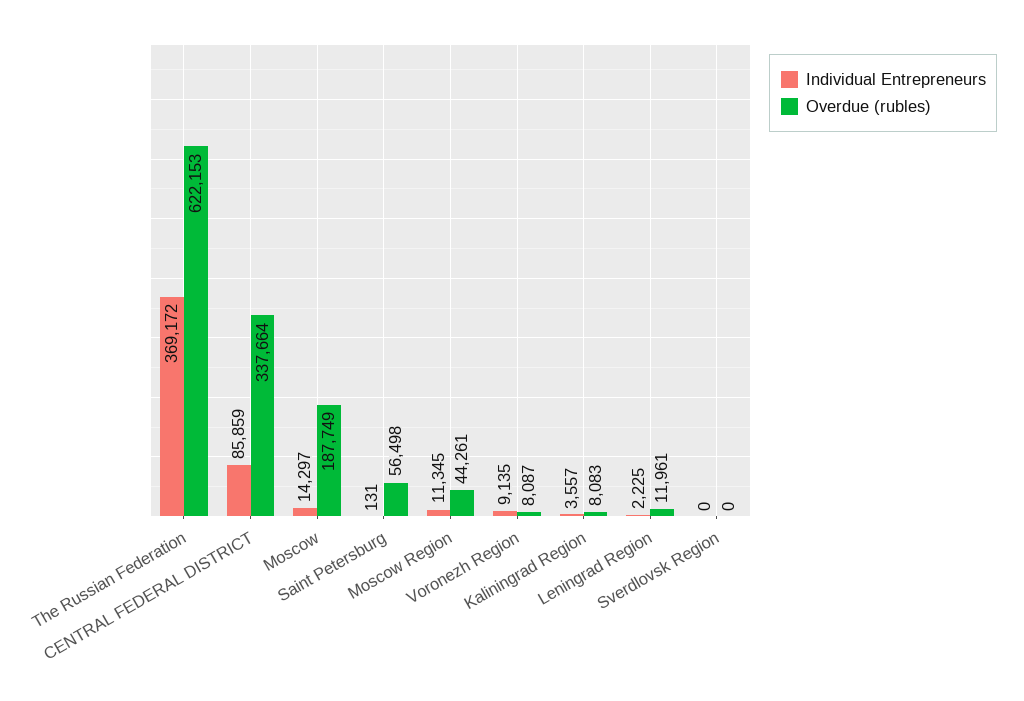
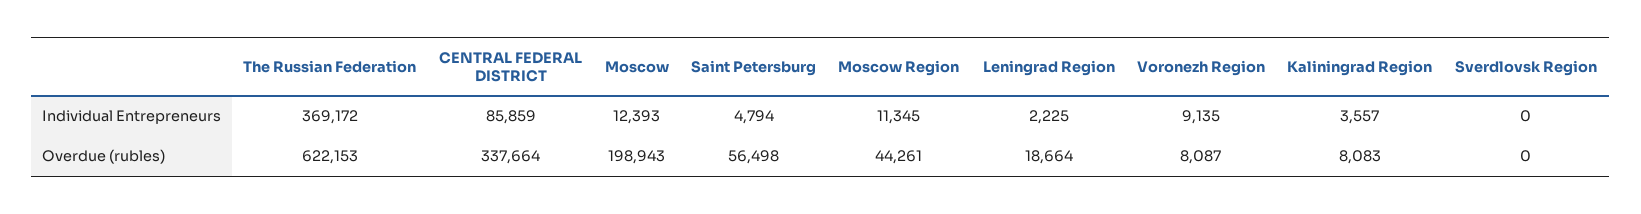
Individual Entrepreneurs, Moscow: 14297 -> 12393
Overdue (rubles), Moscow: 187749 -> 198943
Individual Entrepreneurs, Saint Petersburg: 131 -> 4794
Overdue (rubles), Leningrad Region: 11961 -> 18664

